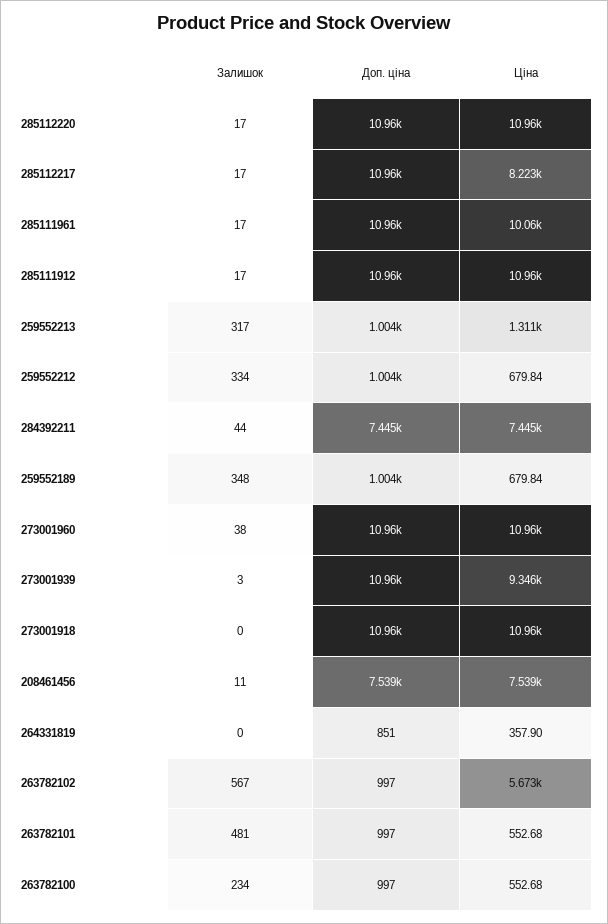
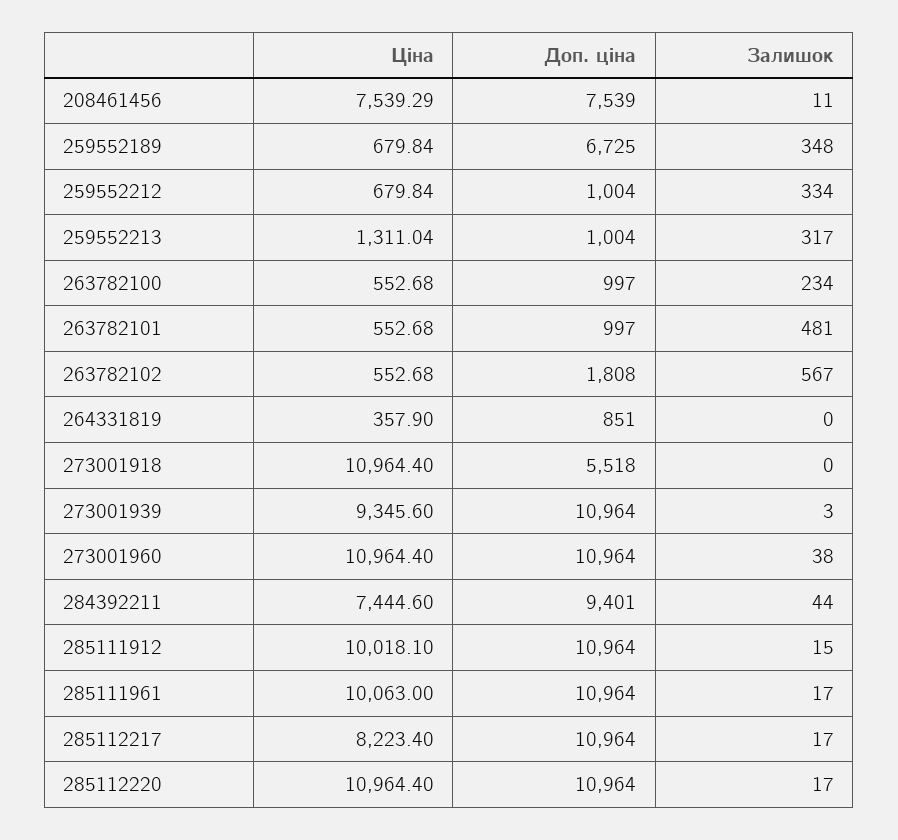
Залишок, 285111912: 17 -> 15
Ціна, 285111912: 10960 -> 10018.1
Доп. ціна, 284392211: 7445 -> 9401
Доп. ціна, 259552189: 1004 -> 6725
Доп. ціна, 273001918: 10960 -> 5518
Доп. ціна, 263782102: 997 -> 1808
Ціна, 263782102: 5673 -> 552.68

